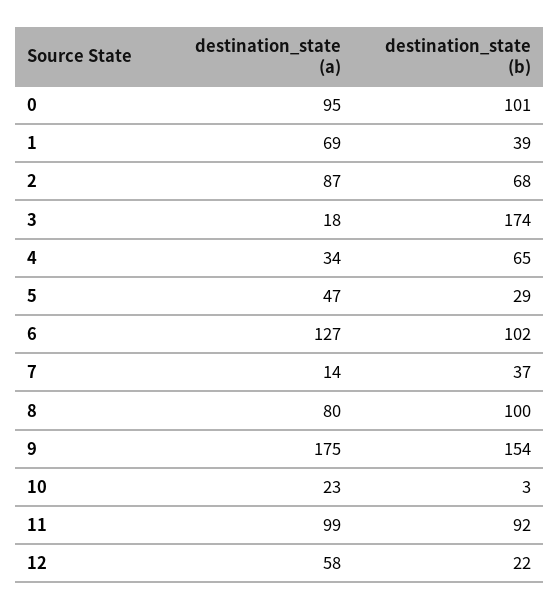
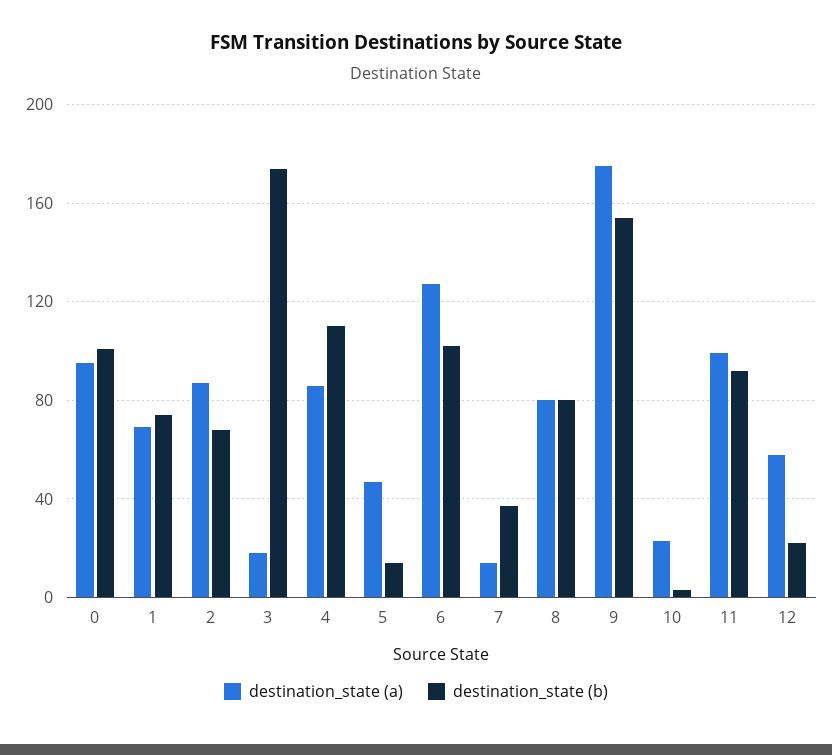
destination_state (b), 1: 39 -> 75
destination_state (a), 4: 34 -> 85
destination_state (b), 4: 65 -> 110
destination_state (b), 5: 29 -> 15
destination_state (b), 8: 100 -> 80

